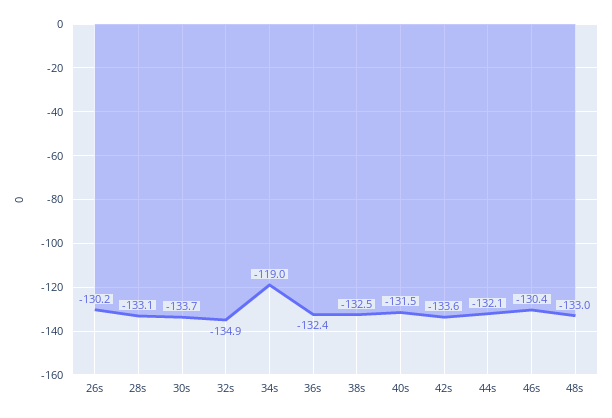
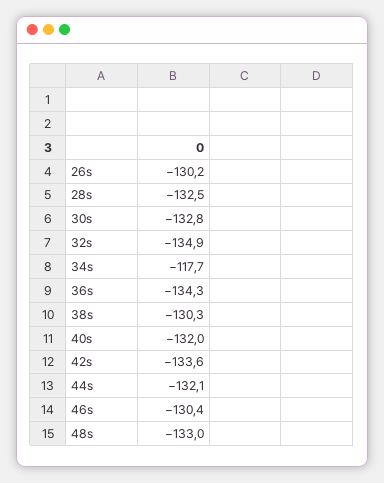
28s: -133.1 -> -132.5
30s: -133.7 -> -132.8
34s: -119 -> -117.7
36s: -132.4 -> -134.3
38s: -132.5 -> -130.3
40s: -131.5 -> -132

